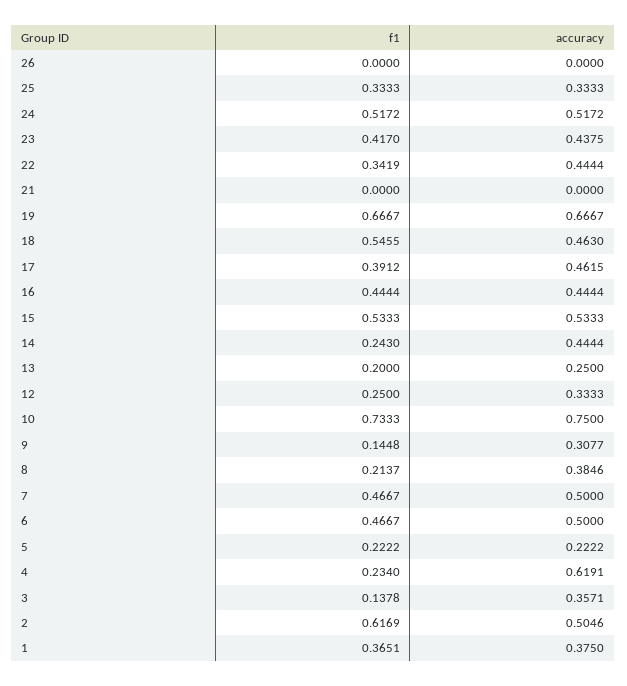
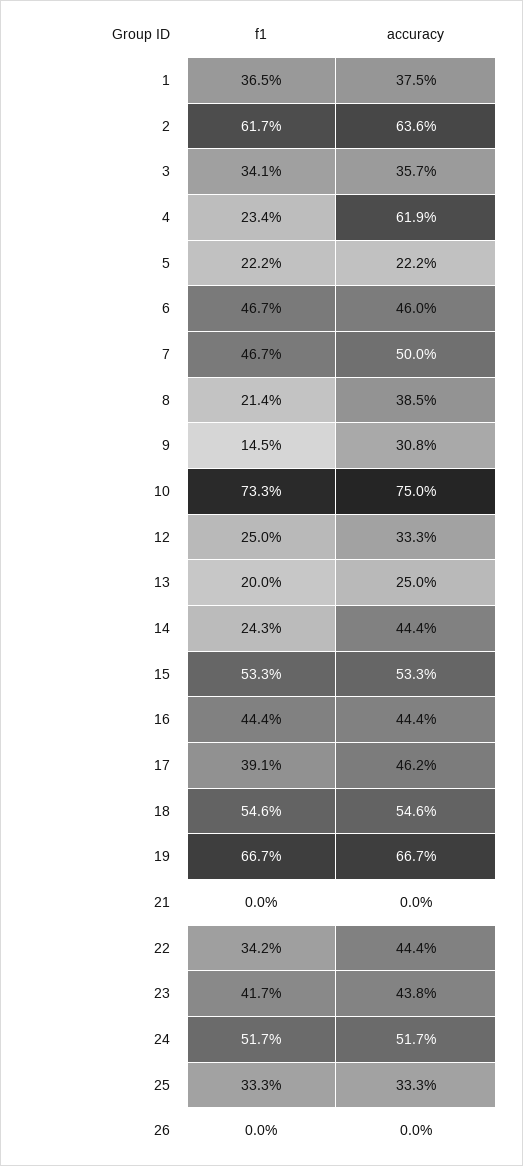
accuracy, 18: 0.463 -> 0.546
accuracy, 6: 0.5 -> 0.46
f1, 3: 0.1378 -> 0.341
accuracy, 2: 0.5046 -> 0.636

